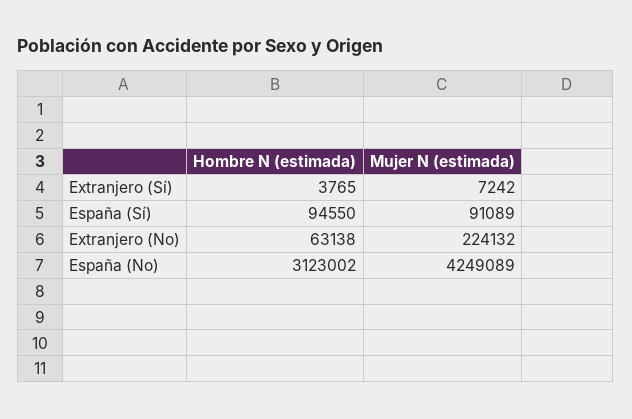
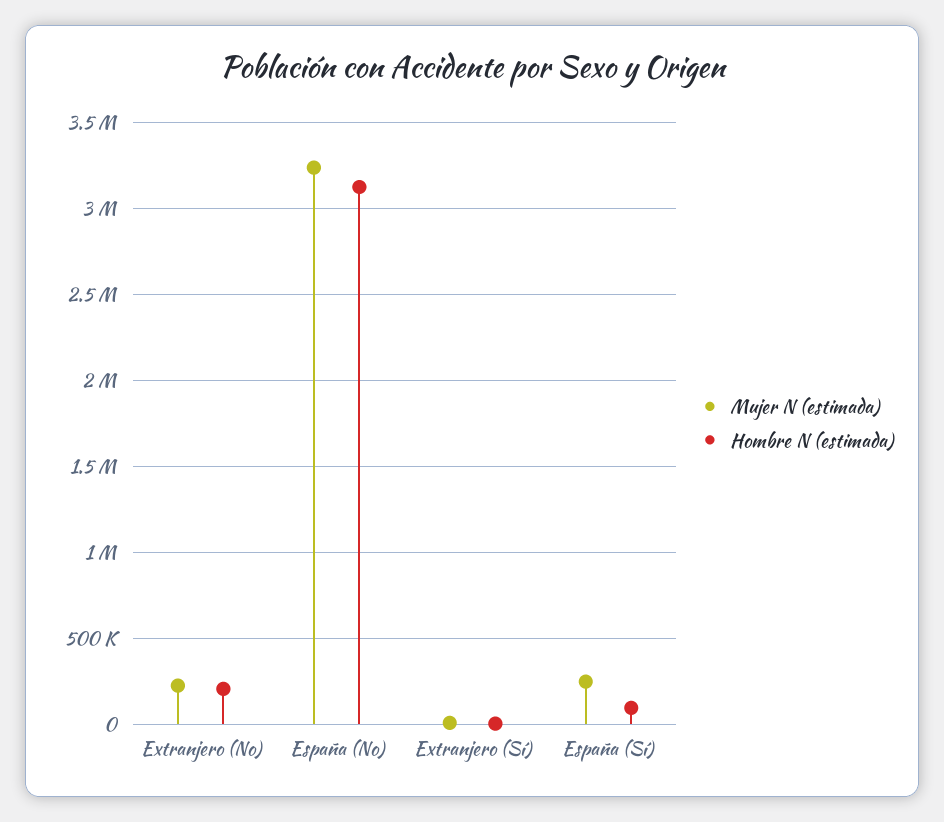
Mujer N (estimada), España (Sí): 91089 -> 250000
Hombre N (estimada), Extranjero (No): 63138 -> 200000
Mujer N (estimada), España (No): 4249089 -> 3250000

